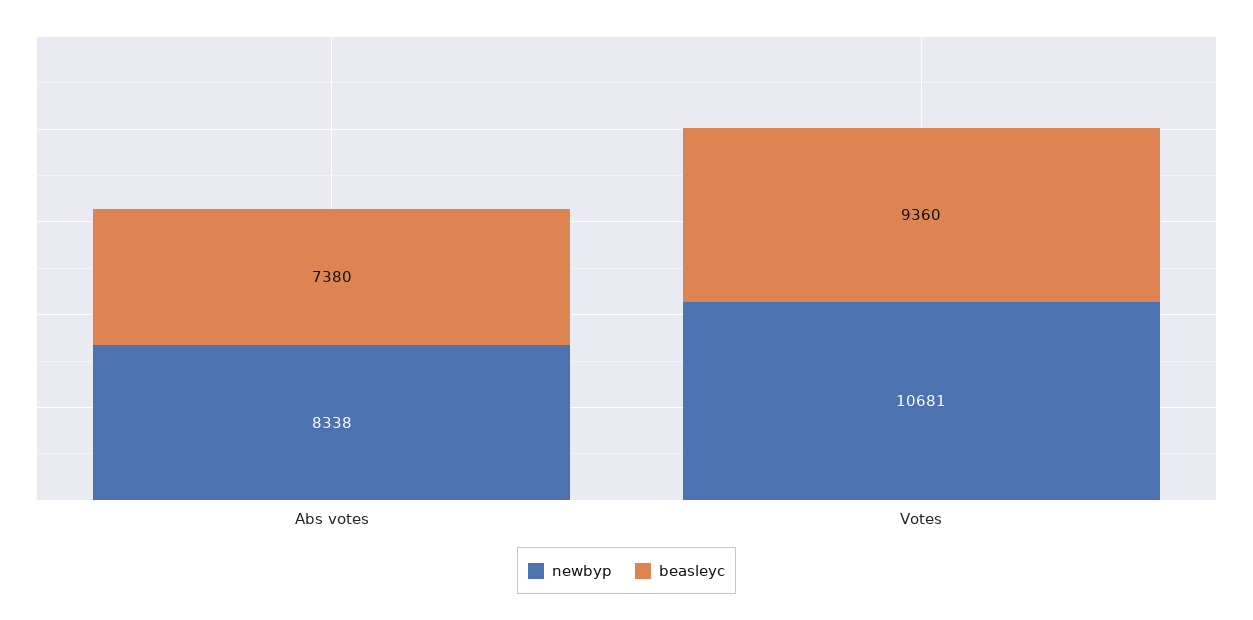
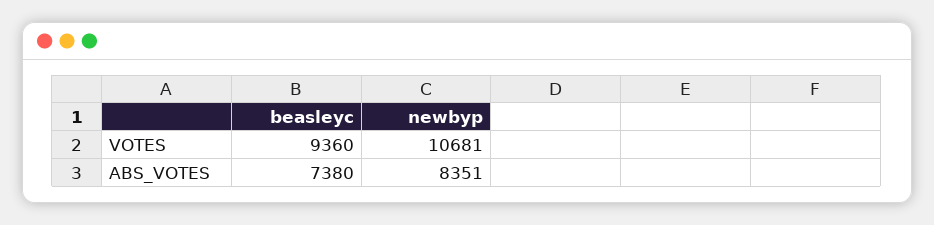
newbyp, Abs votes: 8338 -> 8351

